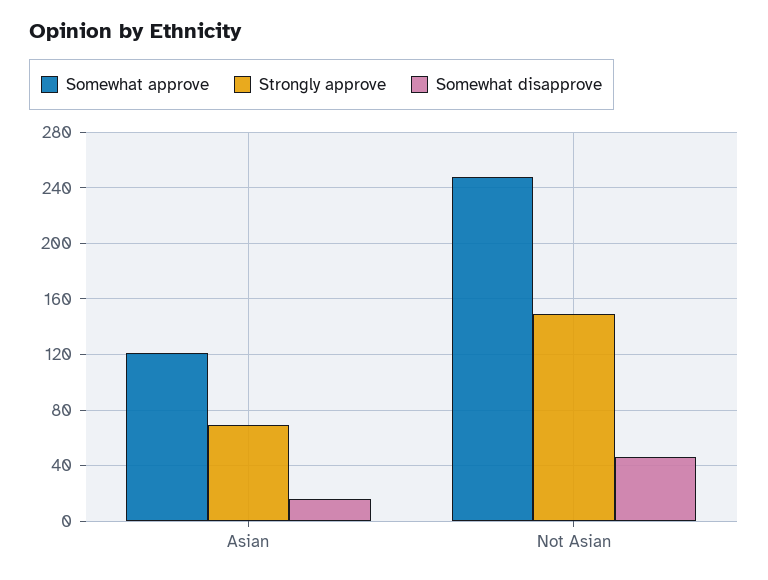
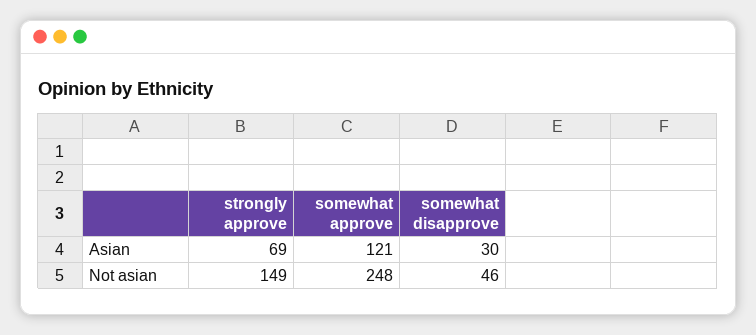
Somewhat disapprove, Asian: 15 -> 30

